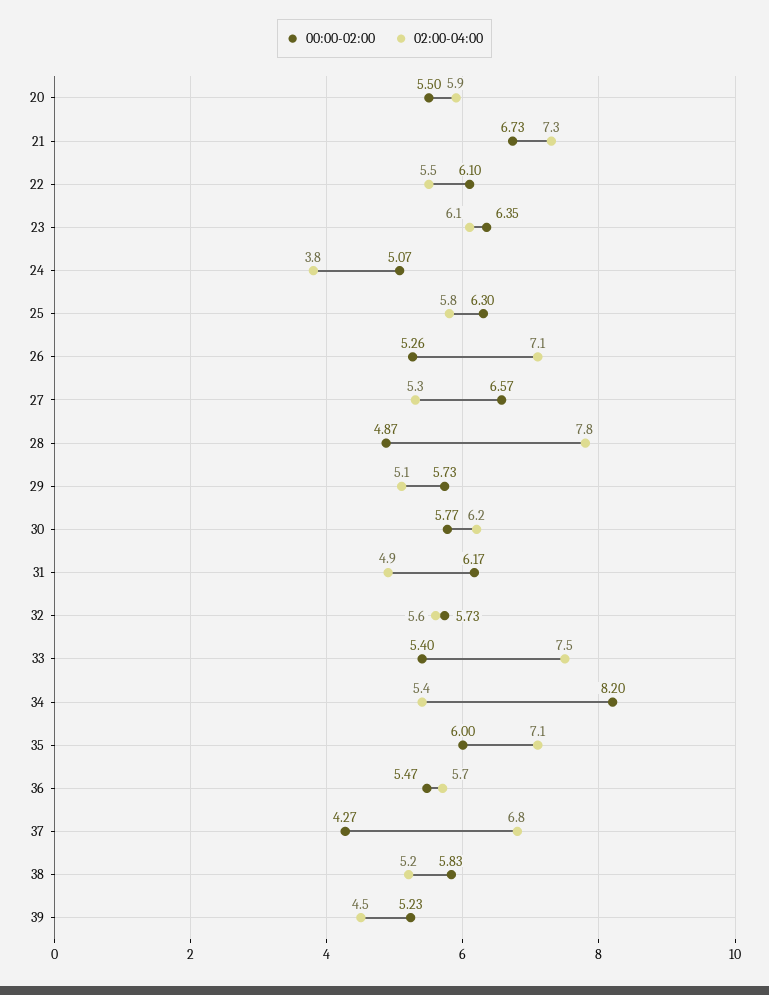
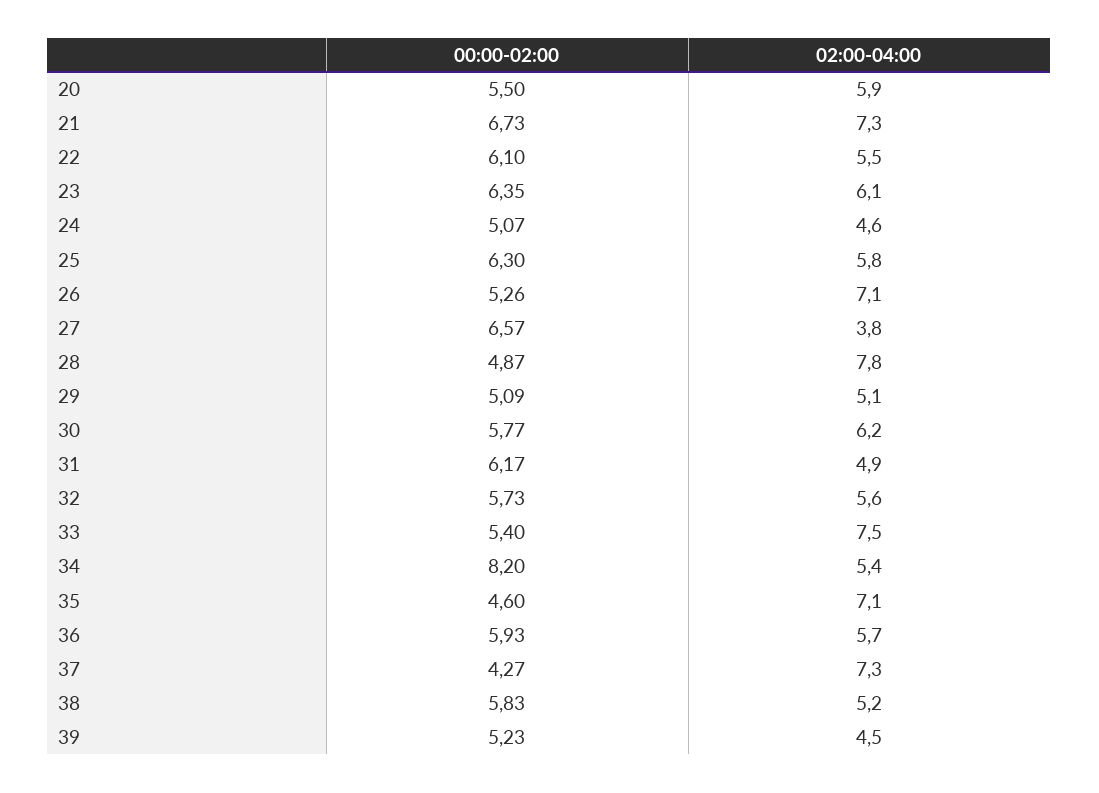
02:00-04:00, 24: 3.8 -> 4.6
02:00-04:00, 27: 5.3 -> 3.8
00:00-02:00, 29: 5.73 -> 5.09
00:00-02:00, 35: 6 -> 4.6
00:00-02:00, 36: 5.47 -> 5.93
02:00-04:00, 37: 6.8 -> 7.3

